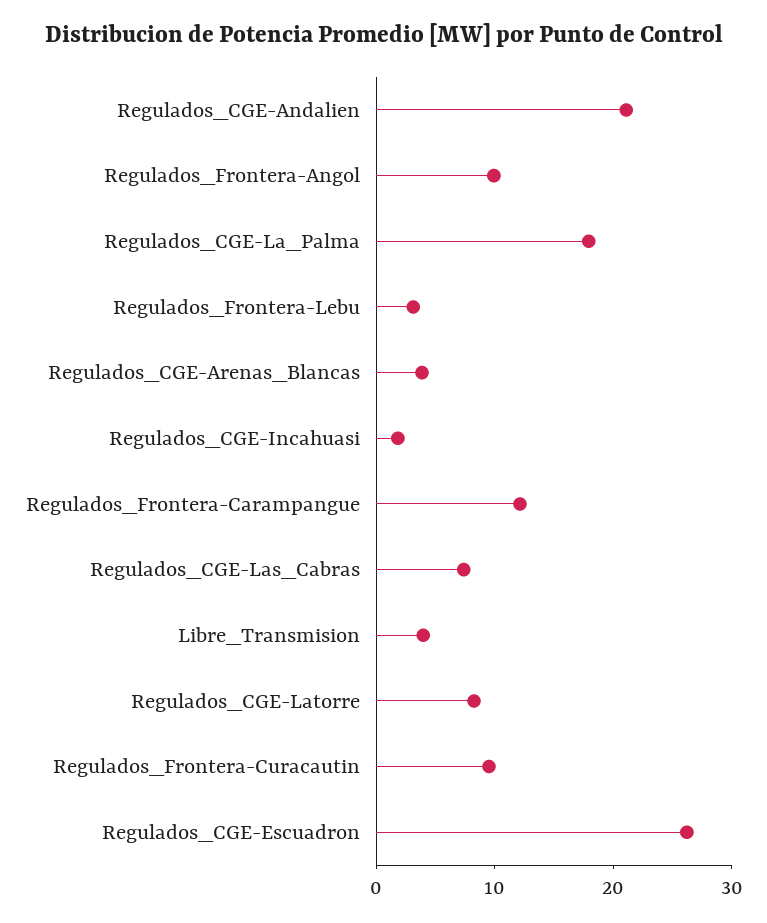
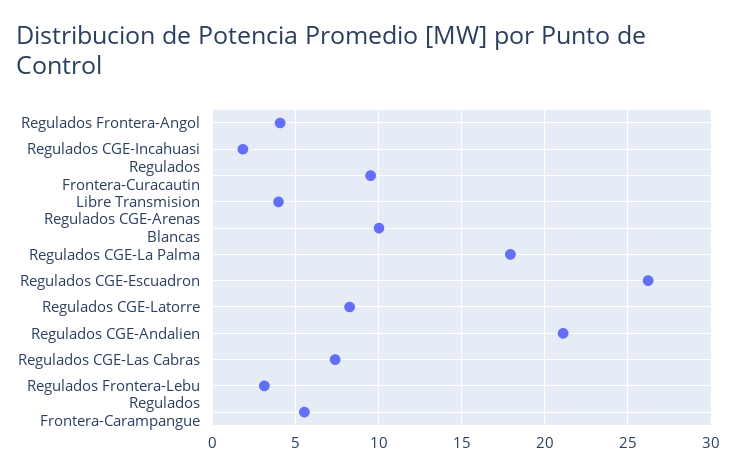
Regulados_Frontera-Angol: 10 -> 4
Regulados_CGE-Arenas_Blancas: 4 -> 10
Regulados_Frontera-Carampangue: 12 -> 5.5

